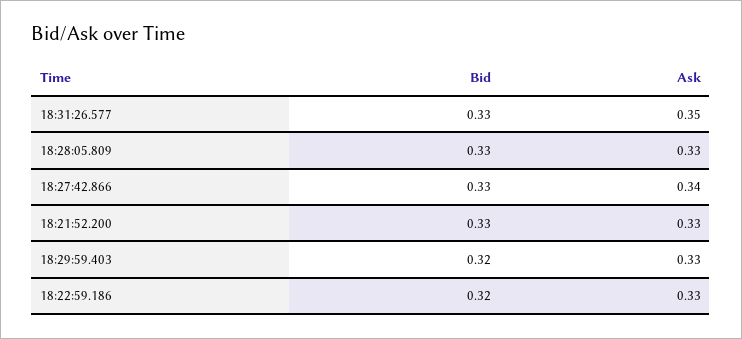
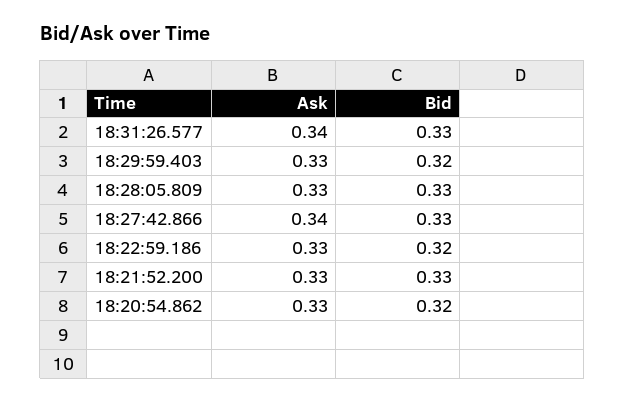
Ask, 18:31:26.577: 0.35 -> 0.34
Ask, 18:20:54.862: none -> 0.33
Bid, 18:20:54.862: none -> 0.32

